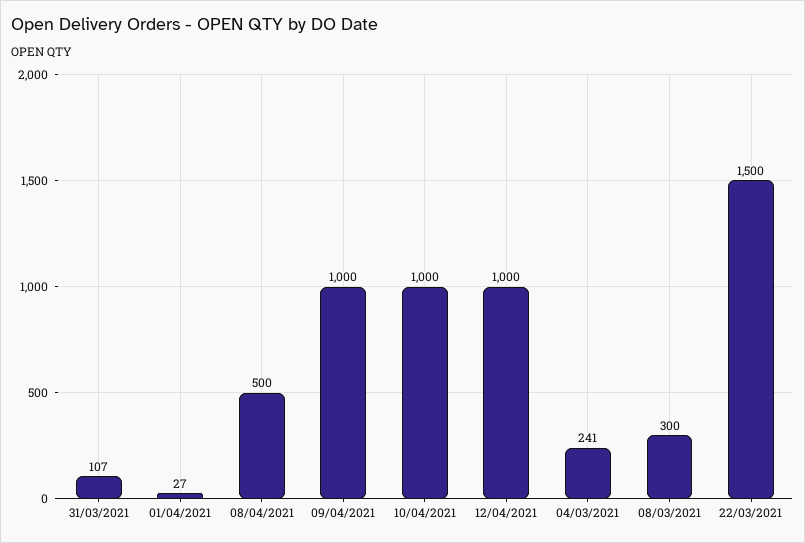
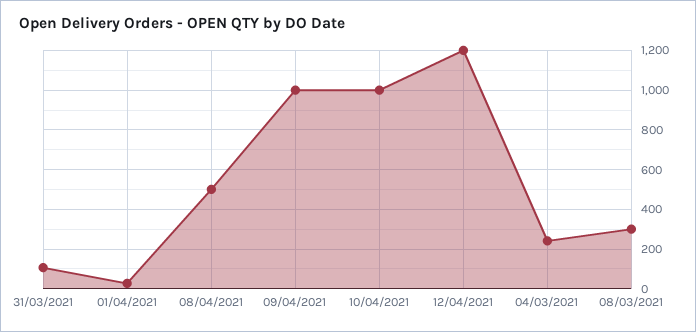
12/04/2021: 1000 -> 1200
22/03/2021: 1500 -> none

